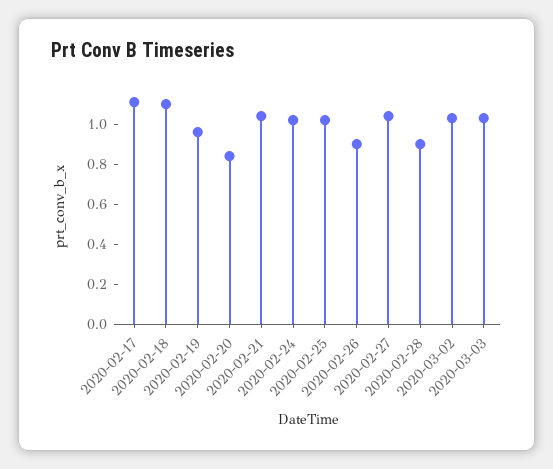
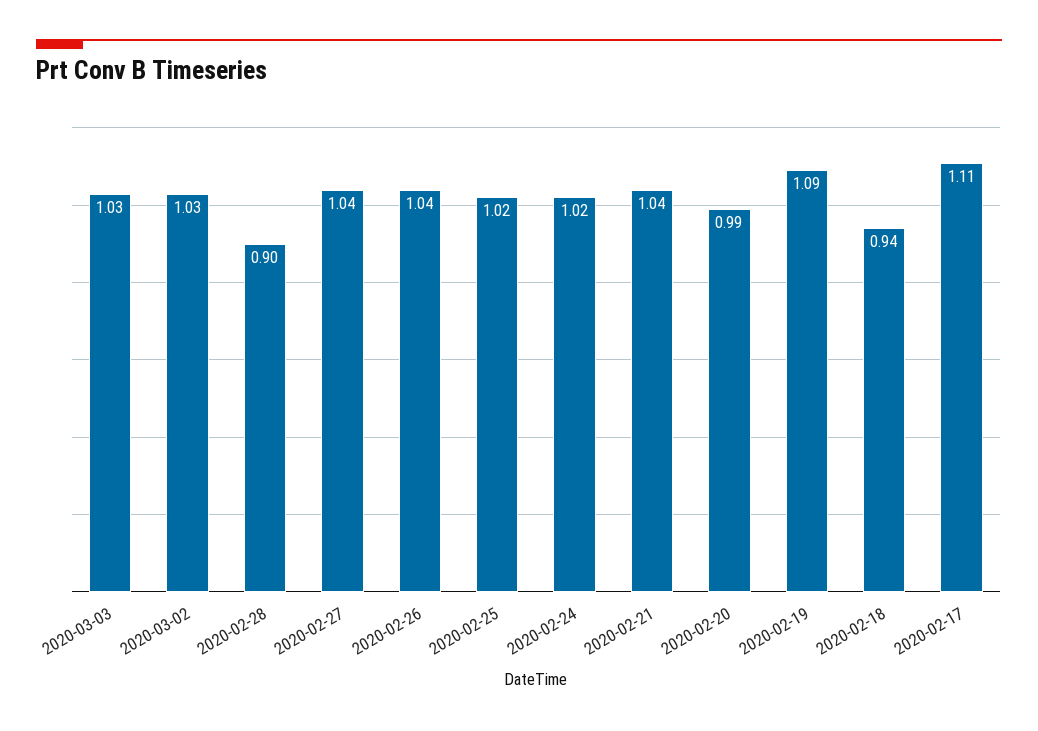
2020-02-18: 1.1 -> 0.94
2020-02-19: 0.95 -> 1.09
2020-02-20: 0.85 -> 0.99
2020-02-26: 0.9 -> 1.04

